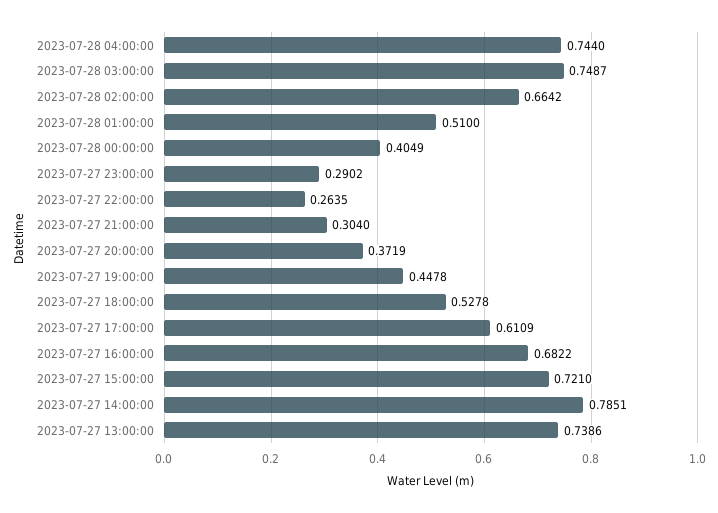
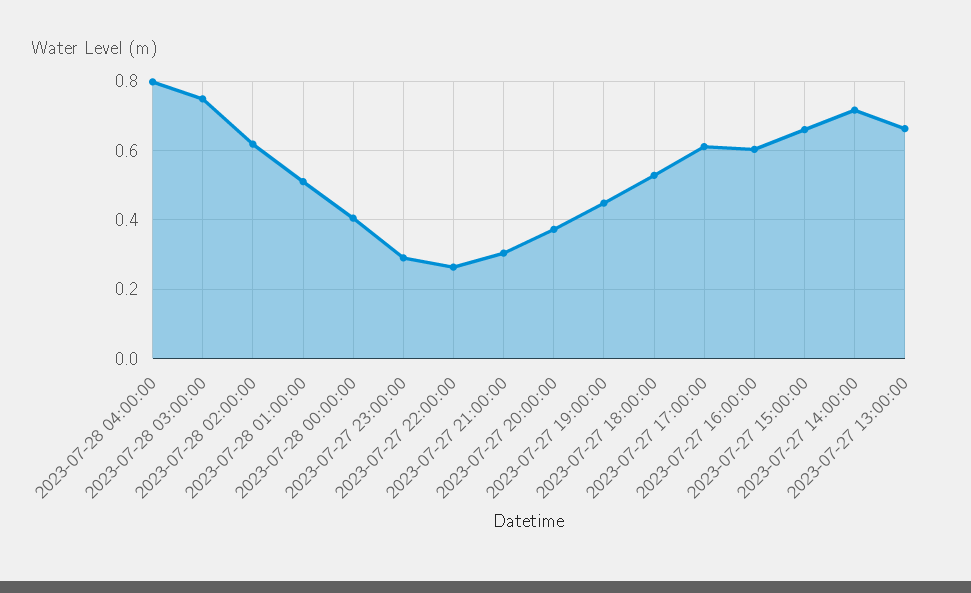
2023-07-28 04:00:00: 0.744 -> 0.8
2023-07-28 02:00:00: 0.6642 -> 0.62
2023-07-27 16:00:00: 0.6822 -> 0.6
2023-07-27 15:00:00: 0.721 -> 0.66
2023-07-27 14:00:00: 0.7851 -> 0.72
2023-07-27 13:00:00: 0.7386 -> 0.66

